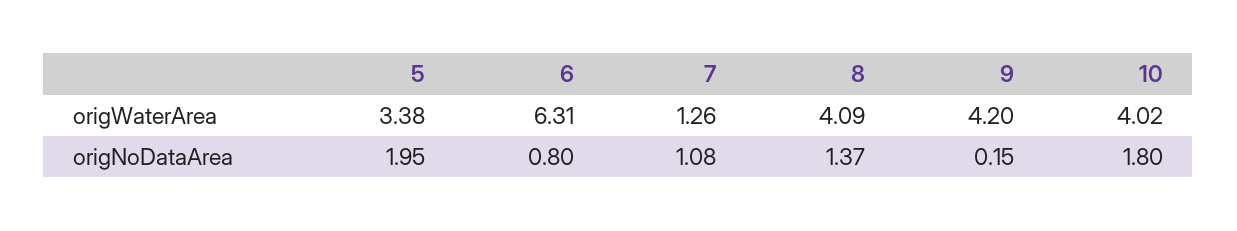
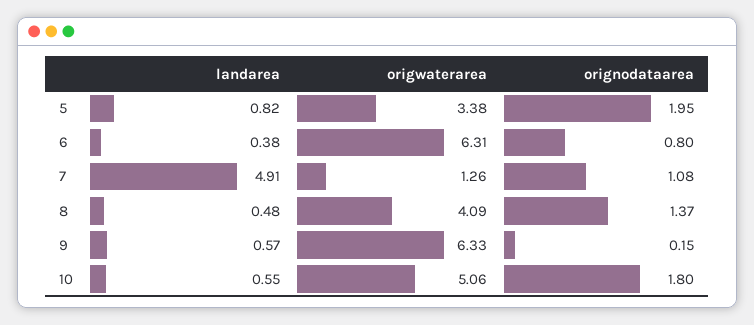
9, origWaterArea: 4.2 -> 6.33
10, origWaterArea: 4.02 -> 5.06
5, landarea: none -> 0.82
6, landarea: none -> 0.38
7, landarea: none -> 4.91
8, landarea: none -> 0.48
9, landarea: none -> 0.57
10, landarea: none -> 0.55

